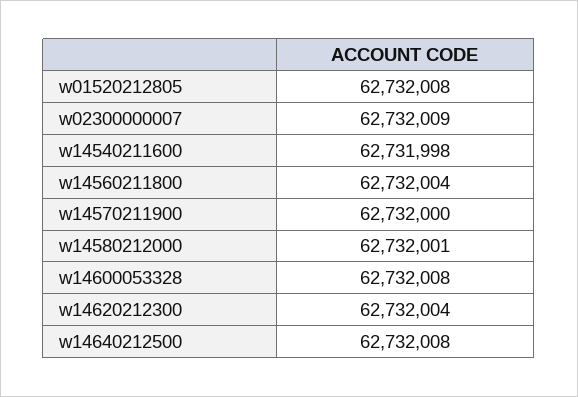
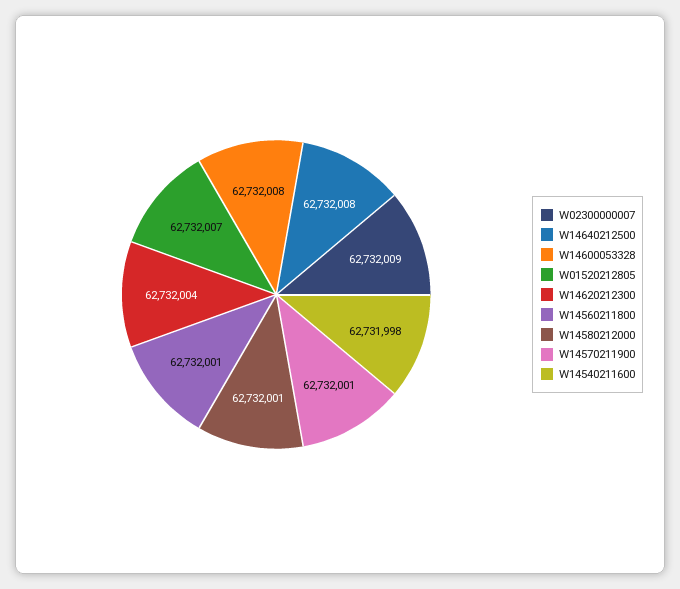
w01520212805: 62732008 -> 62732007
w14560211800: 62732004 -> 62732001
w14570211900: 62732000 -> 62732001

